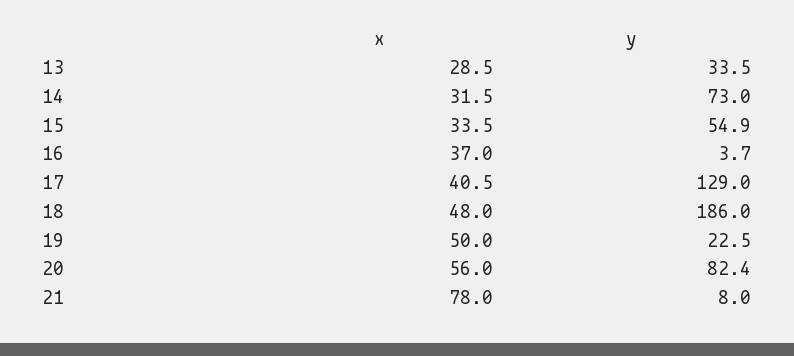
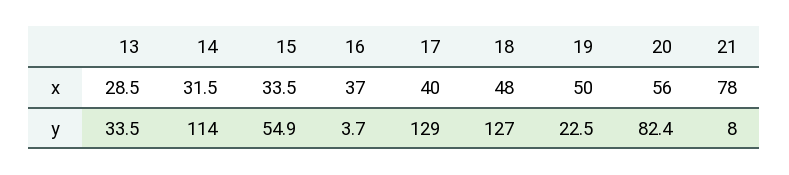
y, 14: 73 -> 114
x, 17: 40.5 -> 40
y, 18: 186 -> 127

